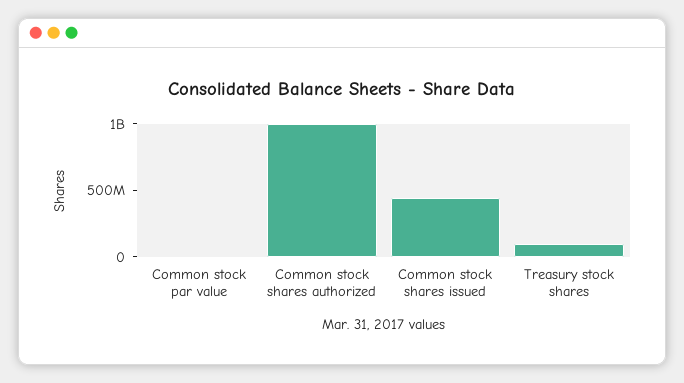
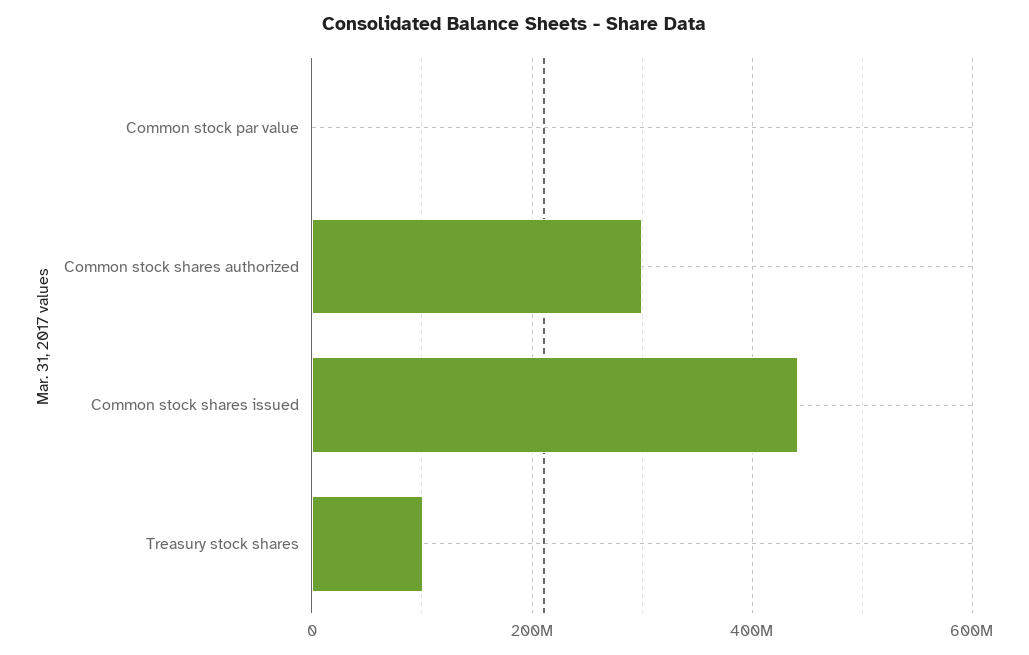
Common stock shares authorized: 1000000000 -> 300000000

